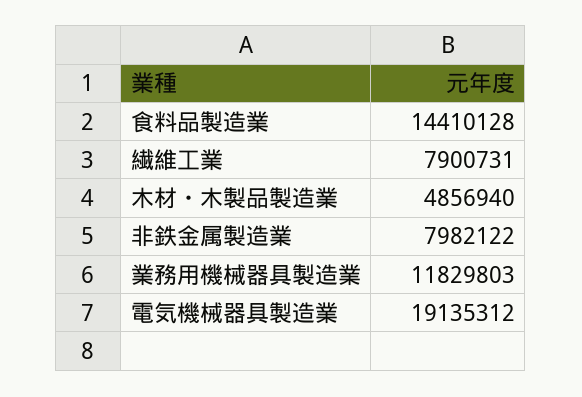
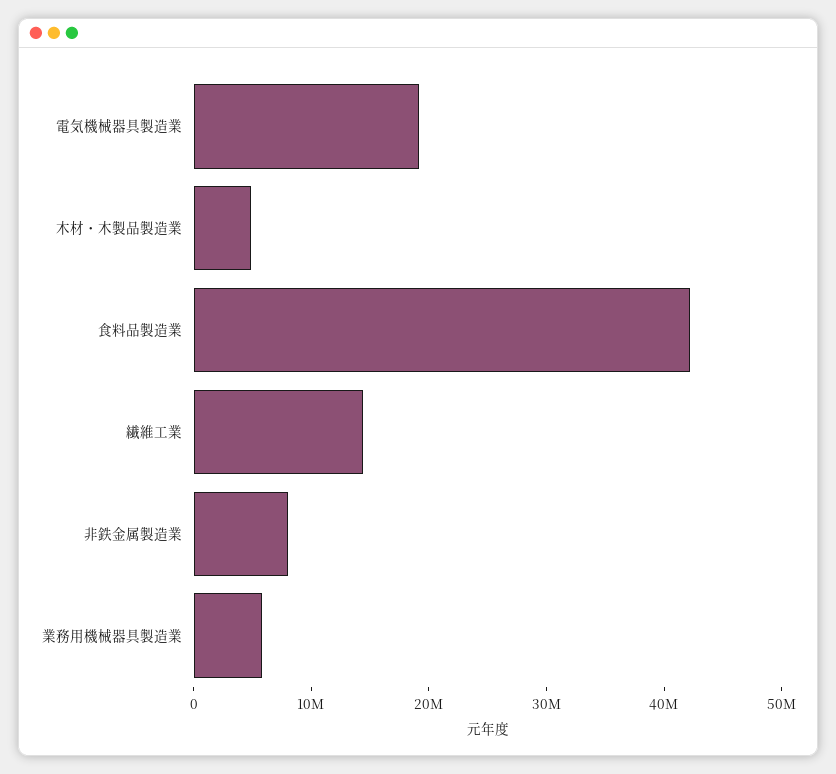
食料品製造業: 14410128 -> 42000000
繊維工業: 7900731 -> 14000000
業務用機械器具製造業: 11829803 -> 6000000

